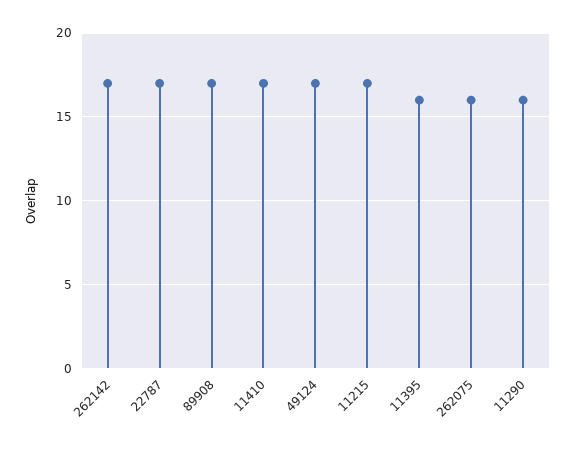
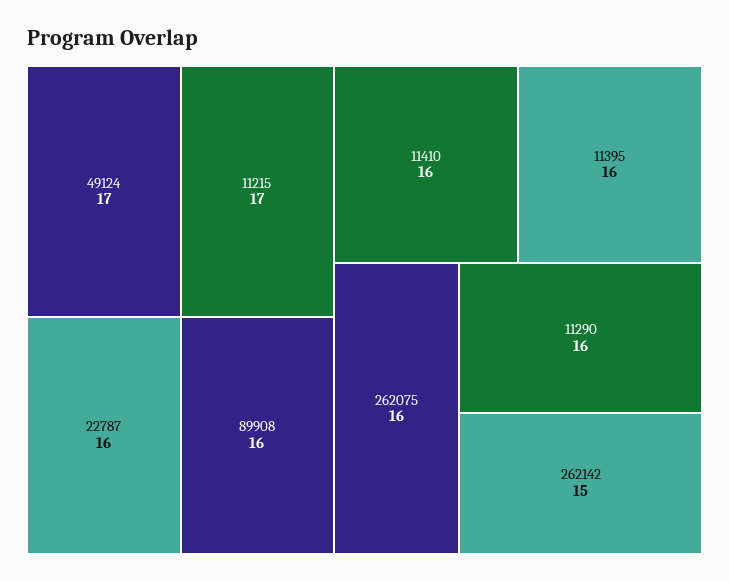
262142: 17 -> 15
22787: 17 -> 16
89908: 17 -> 16
11410: 17 -> 16

